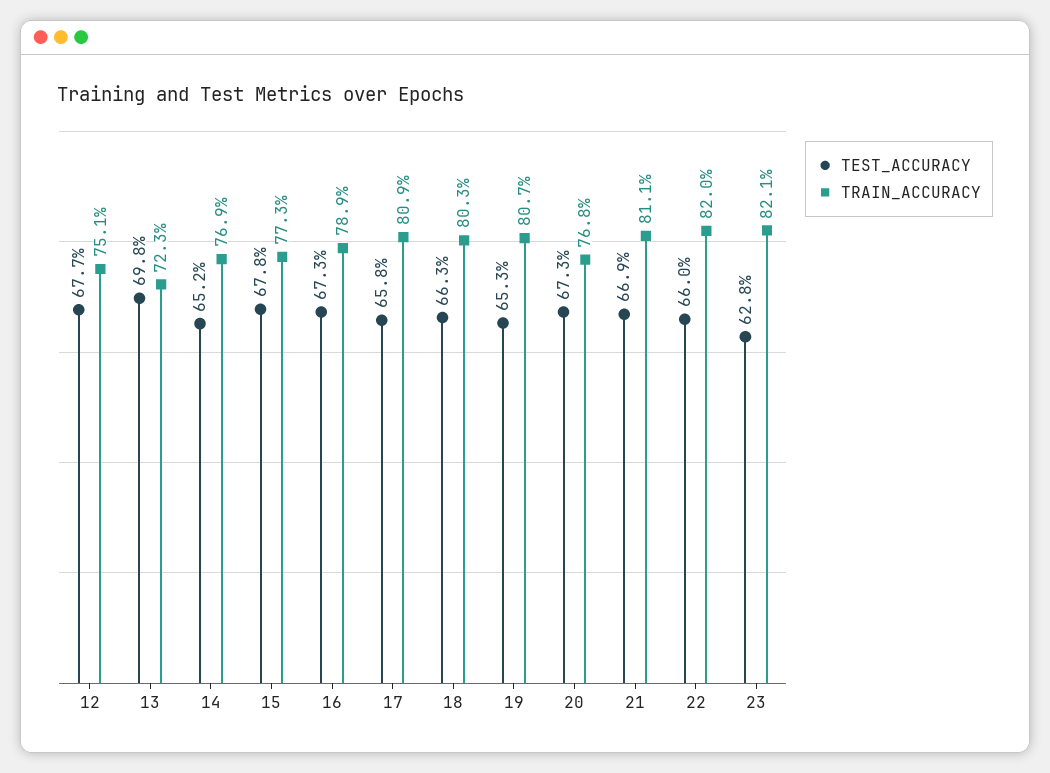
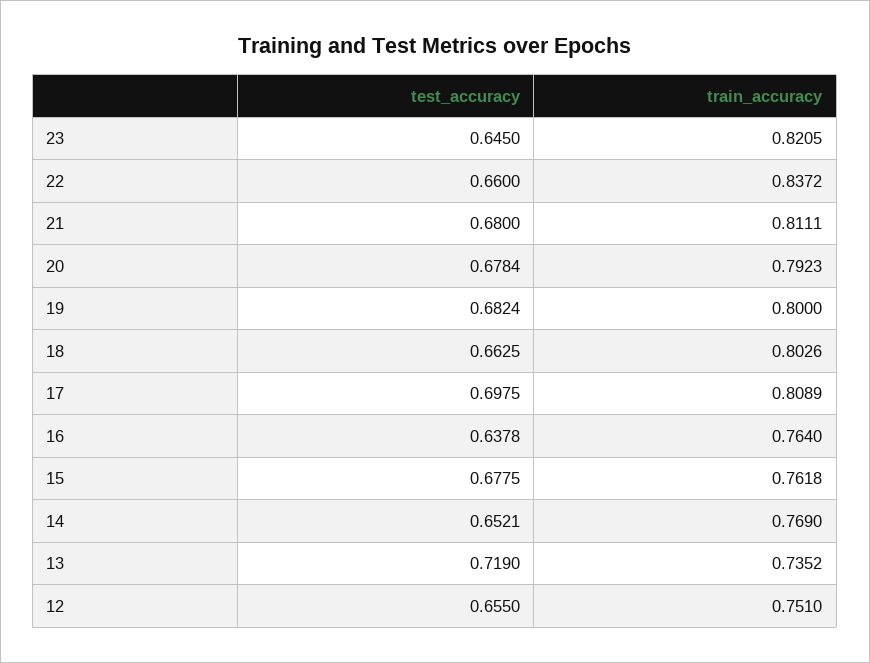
TEST_ACCURACY, 12: 0.677 -> 0.655
TEST_ACCURACY, 13: 0.698 -> 0.719
TRAIN_ACCURACY, 13: 0.723 -> 0.7352
TRAIN_ACCURACY, 15: 0.773 -> 0.7618
TEST_ACCURACY, 16: 0.673 -> 0.6378
TRAIN_ACCURACY, 16: 0.789 -> 0.764
TEST_ACCURACY, 17: 0.658 -> 0.6975
TEST_ACCURACY, 19: 0.653 -> 0.6824
TRAIN_ACCURACY, 19: 0.807 -> 0.8
TEST_ACCURACY, 20: 0.673 -> 0.6784
TRAIN_ACCURACY, 20: 0.768 -> 0.7923
TEST_ACCURACY, 21: 0.669 -> 0.68
TRAIN_ACCURACY, 22: 0.82 -> 0.8372
TEST_ACCURACY, 23: 0.628 -> 0.645

